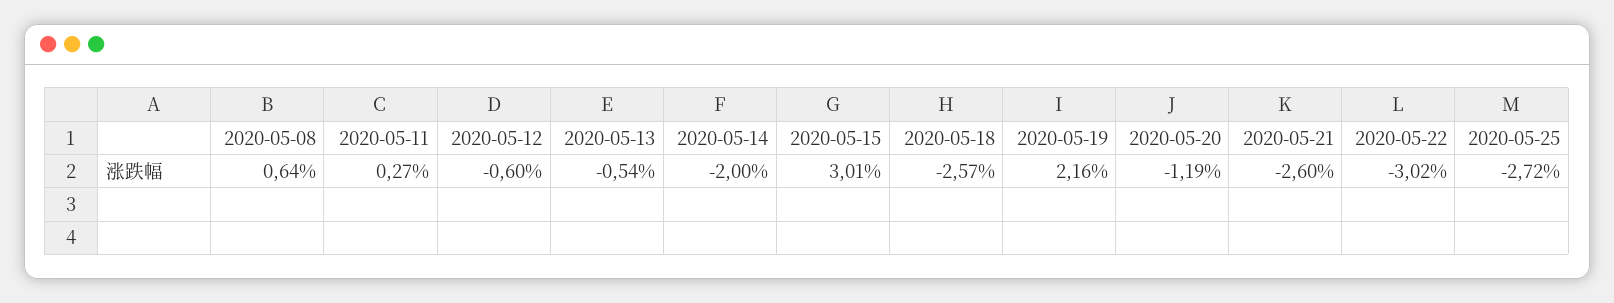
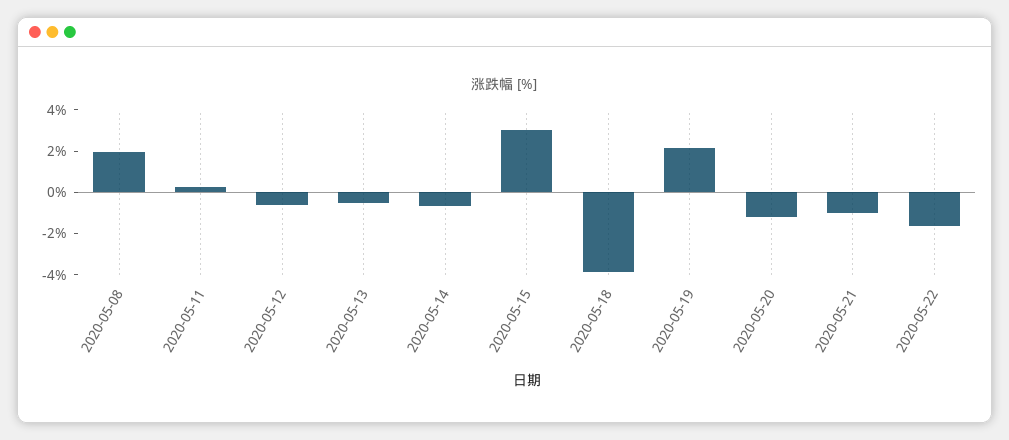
2020-05-08: 0.64 -> 2
2020-05-14: -2 -> -0.5
2020-05-18: -2.57 -> -4
2020-05-21: -2.6 -> -1
2020-05-22: -3.02 -> -1.5
2020-05-25: -2.72 -> none

